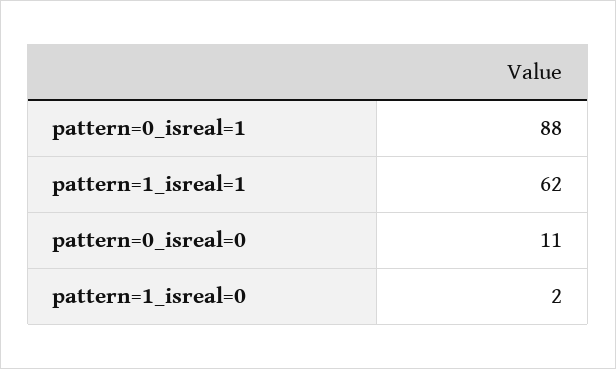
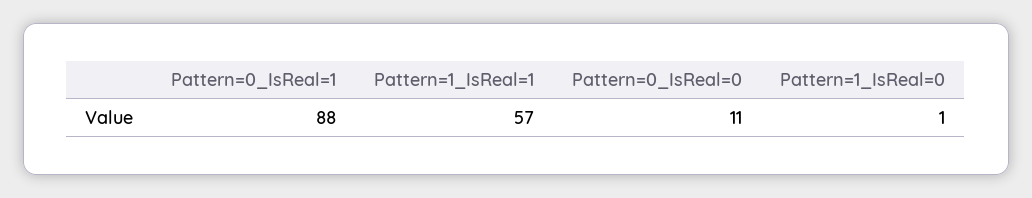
pattern=1_isreal=1: 62 -> 57
pattern=1_isreal=0: 2 -> 1

